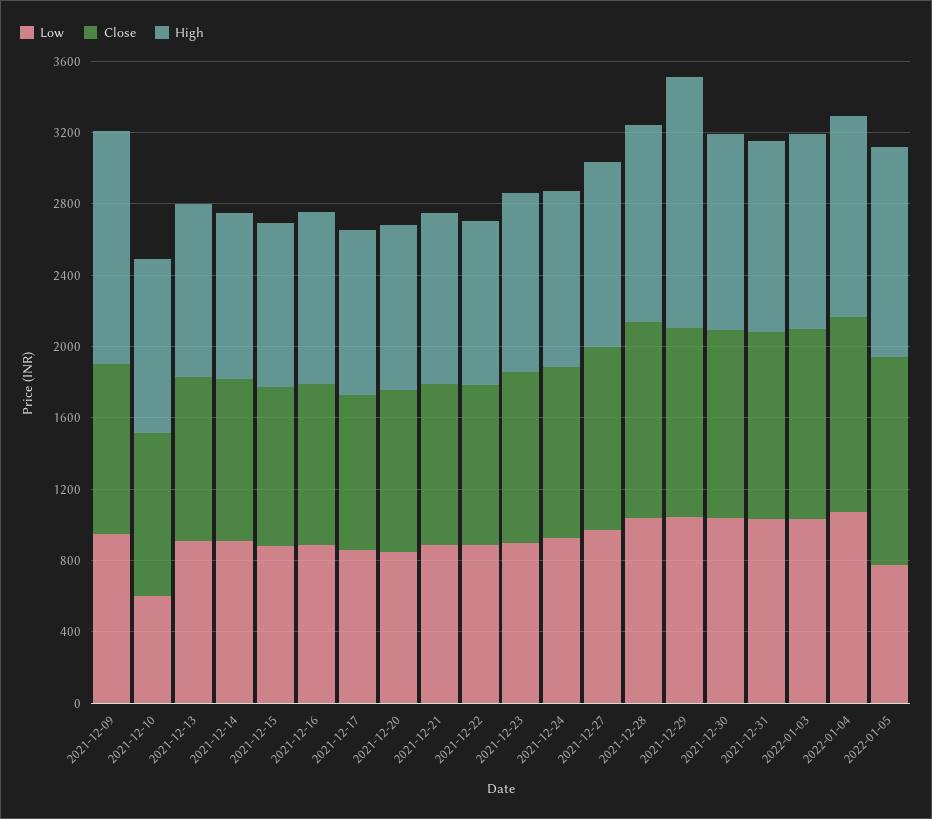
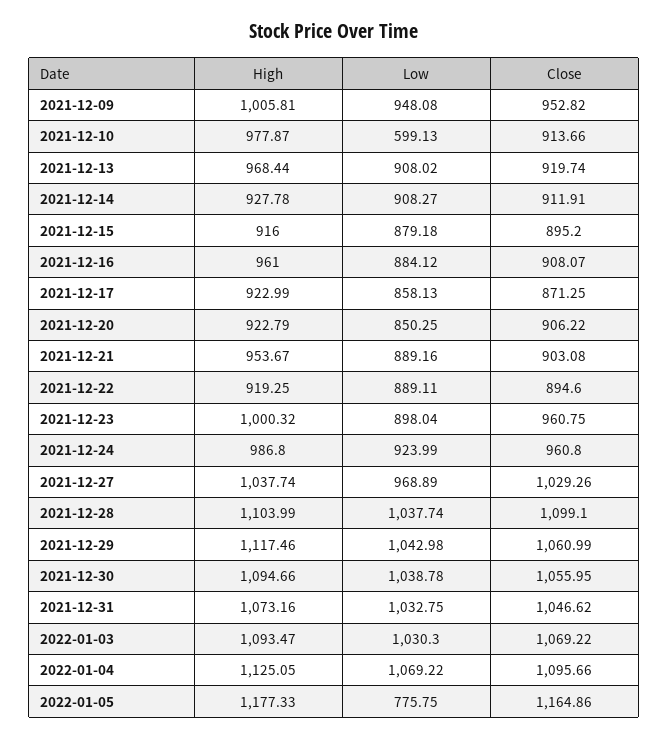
High, 2021-12-09: 1300 -> 1005.81
High, 2021-12-29: 1400 -> 1117.46

